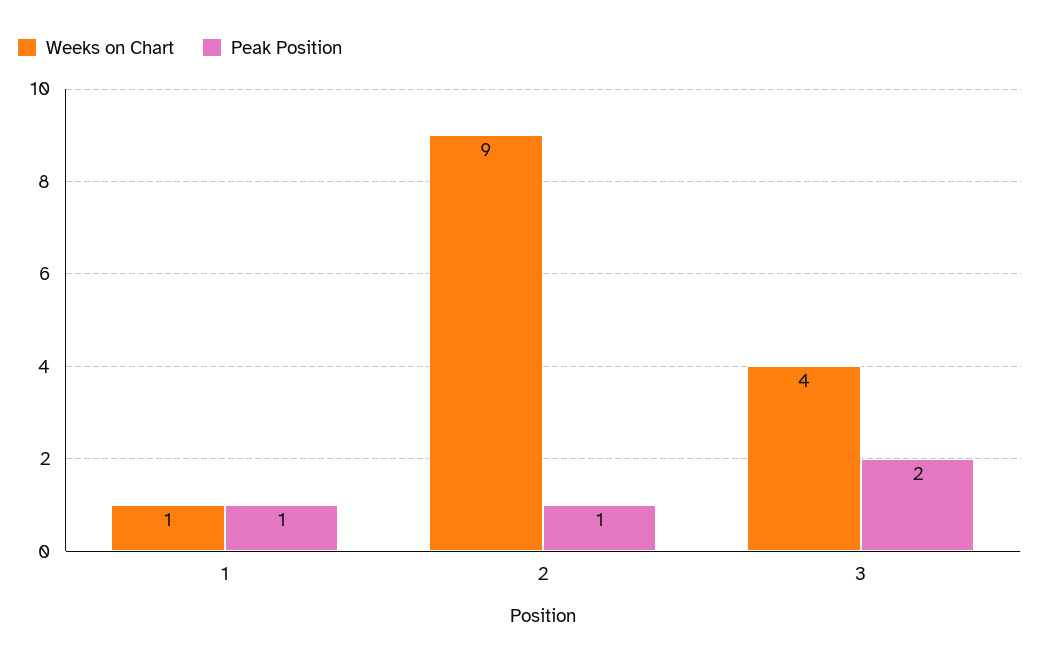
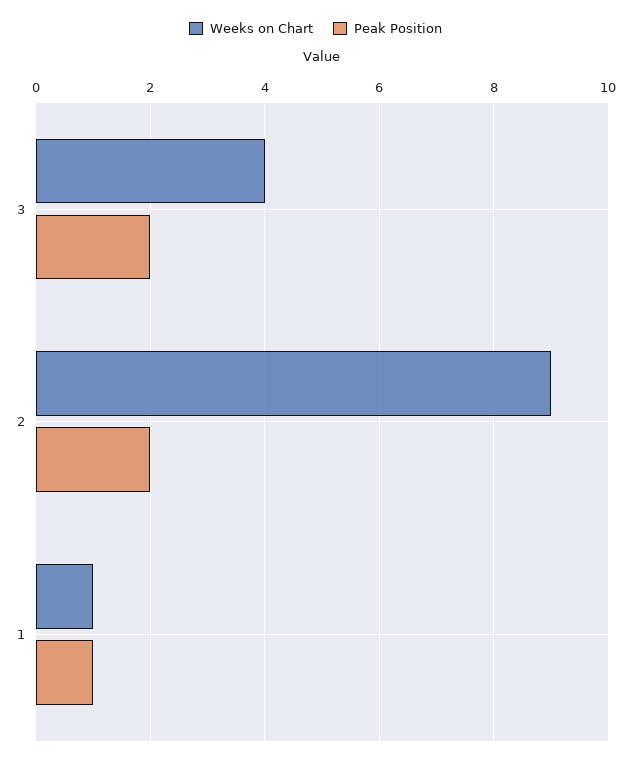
Peak Position, 2: 1 -> 2

